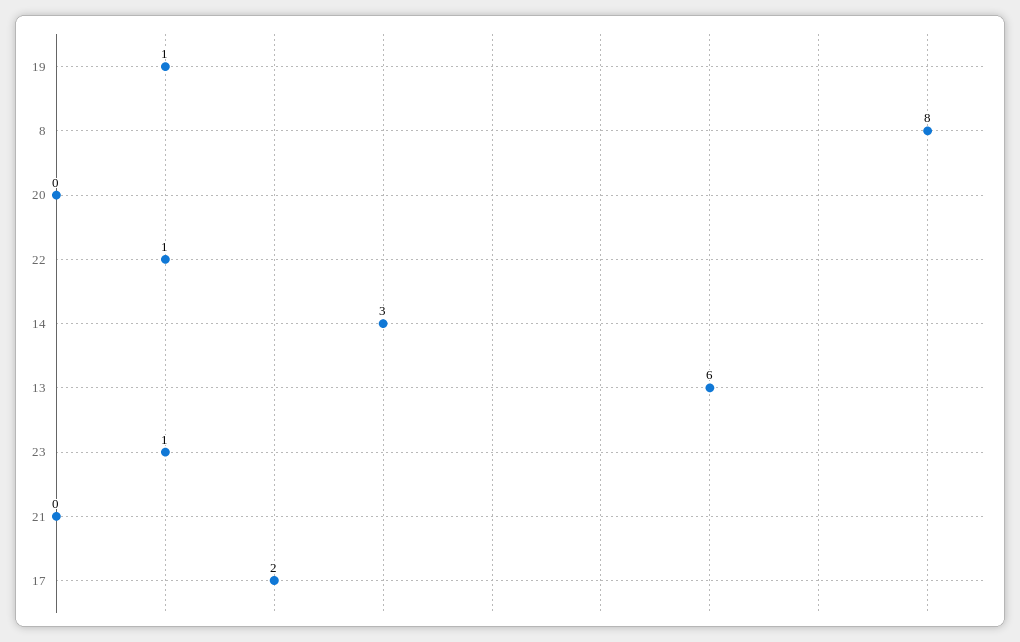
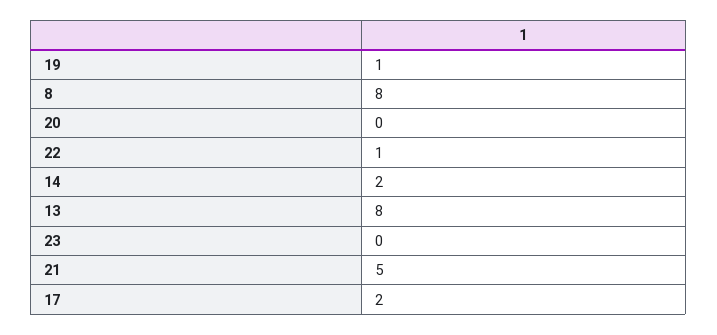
14: 3 -> 2
13: 6 -> 8
23: 1 -> 0
21: 0 -> 5

